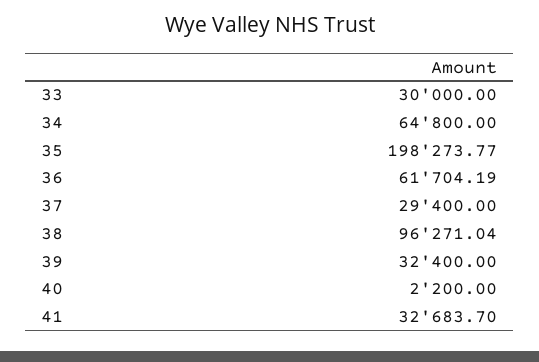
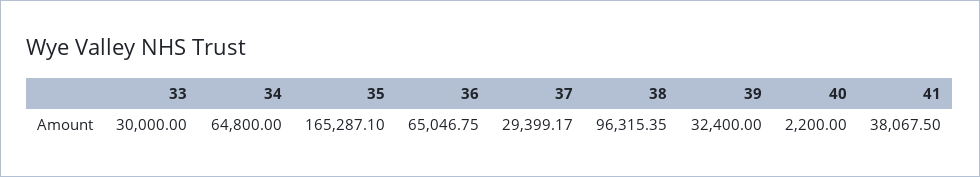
35: 198273.77 -> 165287.1
36: 61704.19 -> 65046.75
37: 29400 -> 29399.17
38: 96271.04 -> 96315.35
41: 32683.7 -> 38067.5

